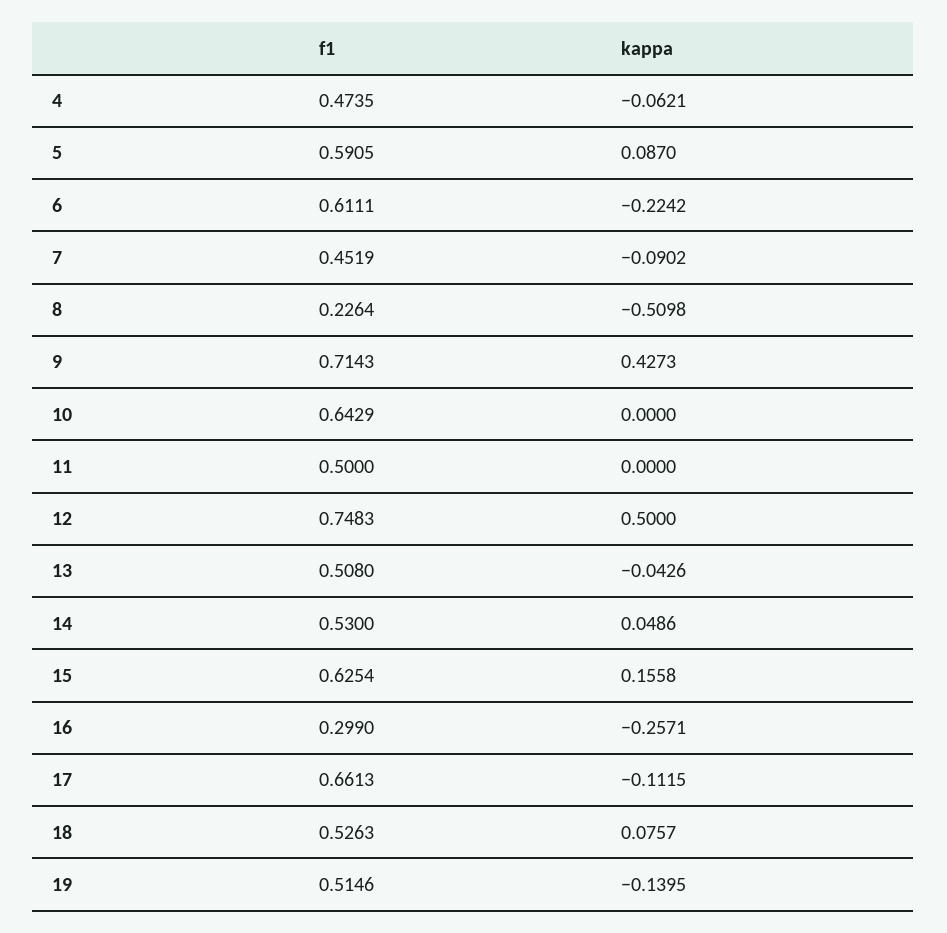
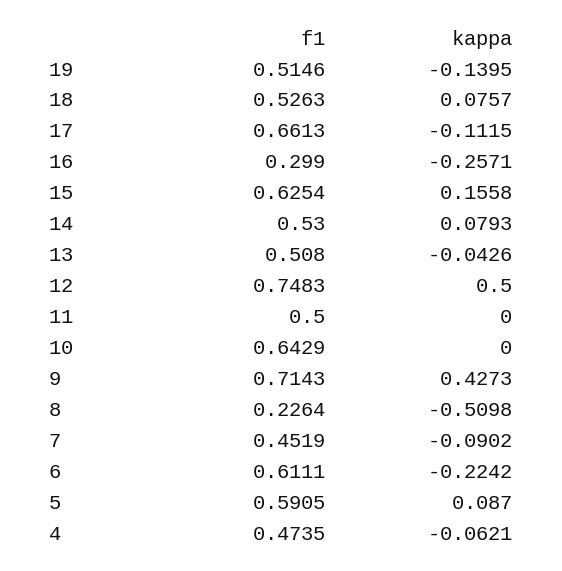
kappa, 14: 0.0486 -> 0.0793

